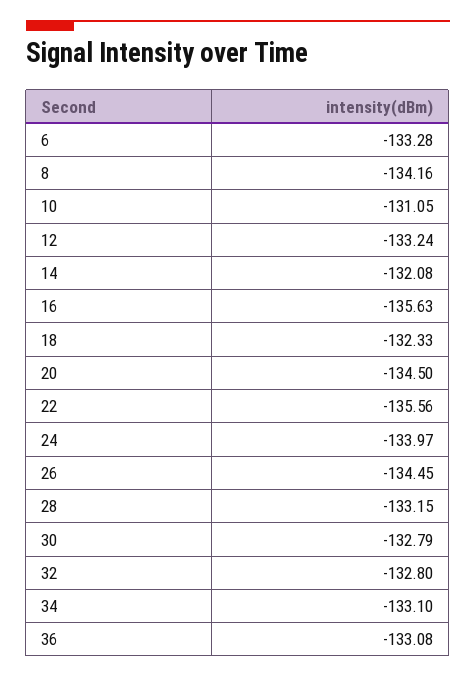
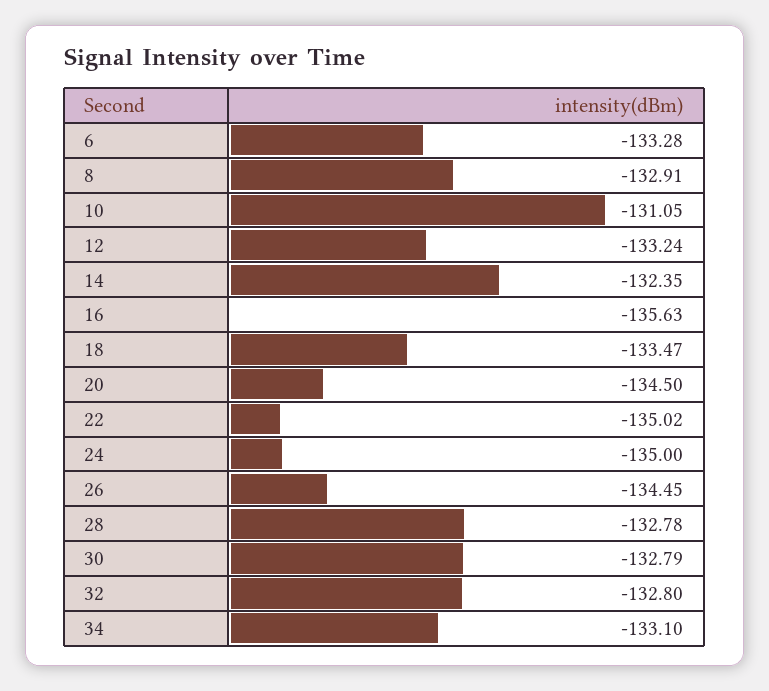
8: -134.16 -> -132.91
14: -132.08 -> -132.35
18: -132.33 -> -133.47
22: -135.56 -> -135.02
24: -133.97 -> -135
28: -133.15 -> -132.78
36: -133.08 -> none

